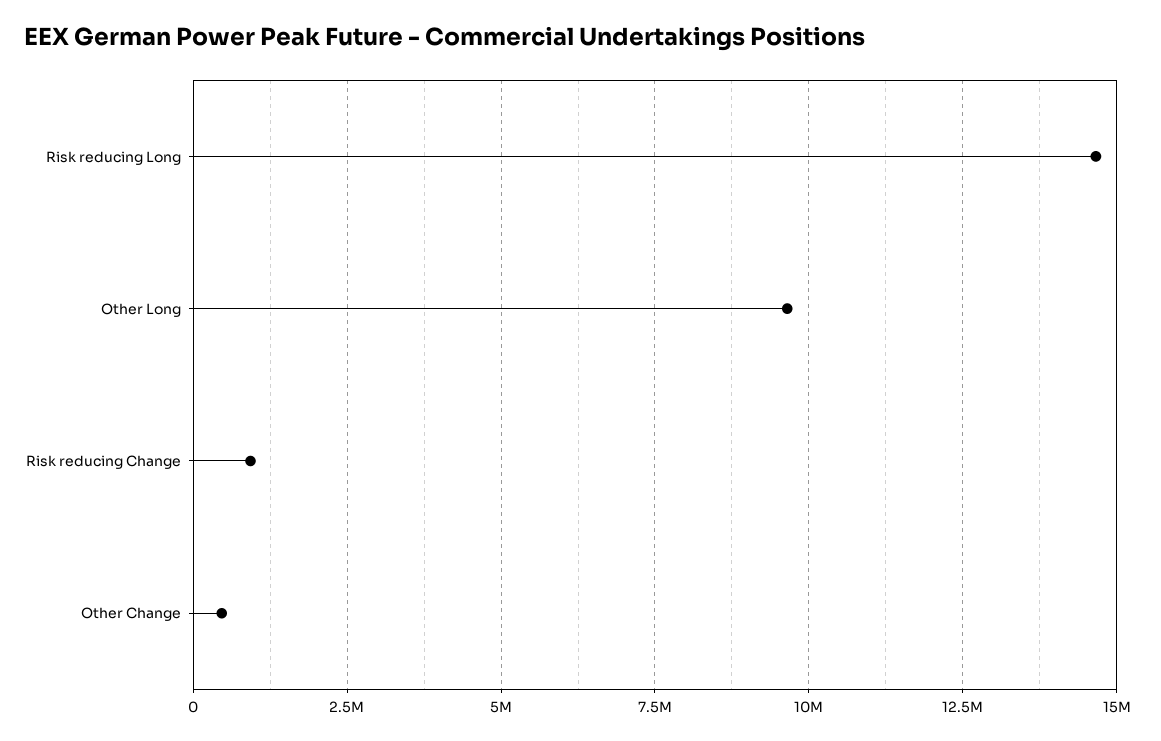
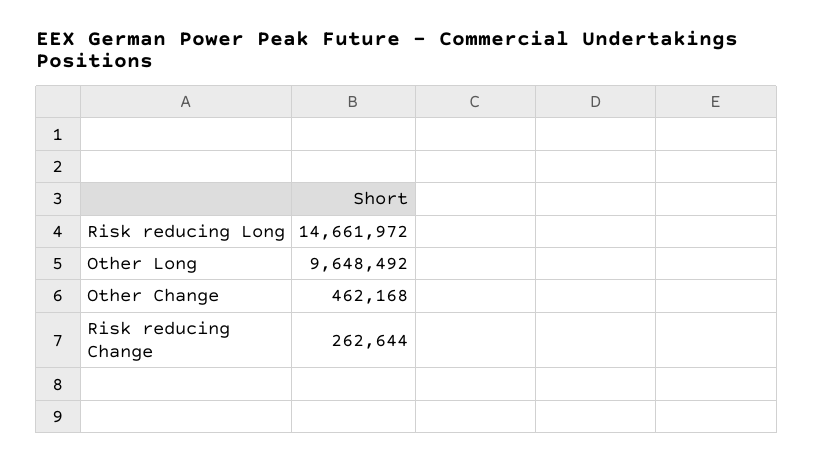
Risk reducing Change: 1000000 -> 262644

